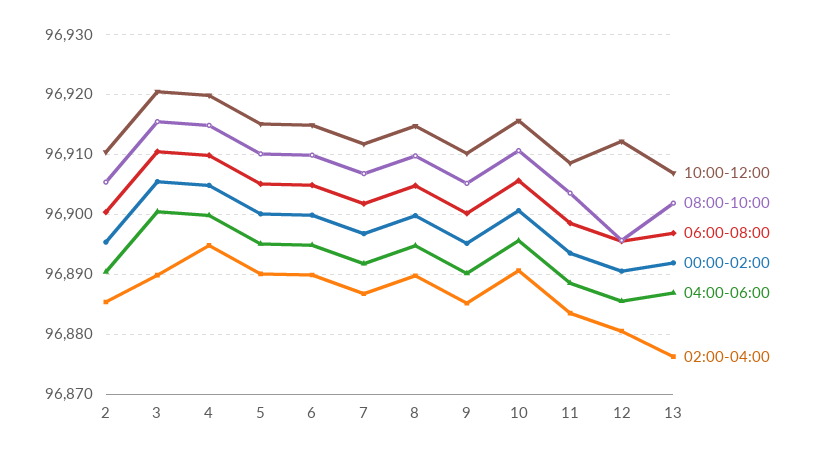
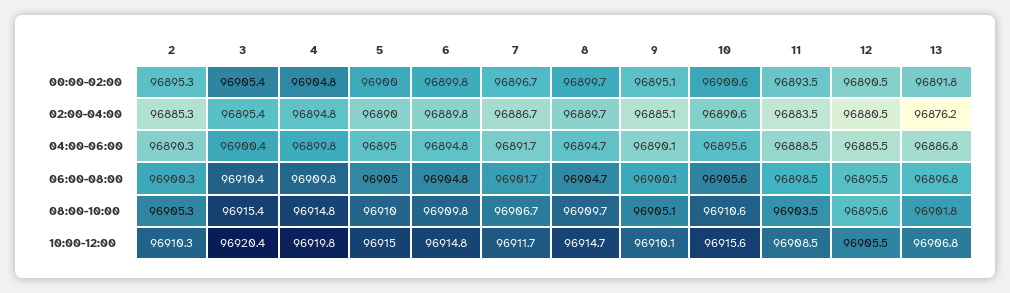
02:00-04:00, 3: 96890 -> 96895.4
10:00-12:00, 12: 96912 -> 96905.5

